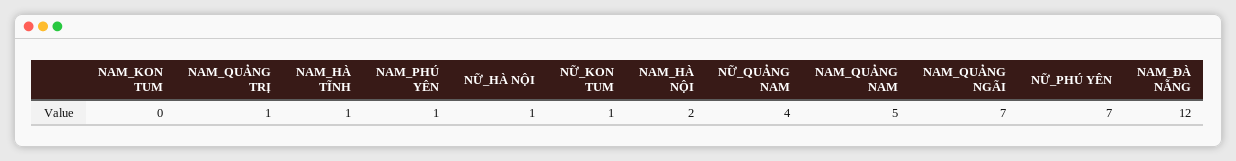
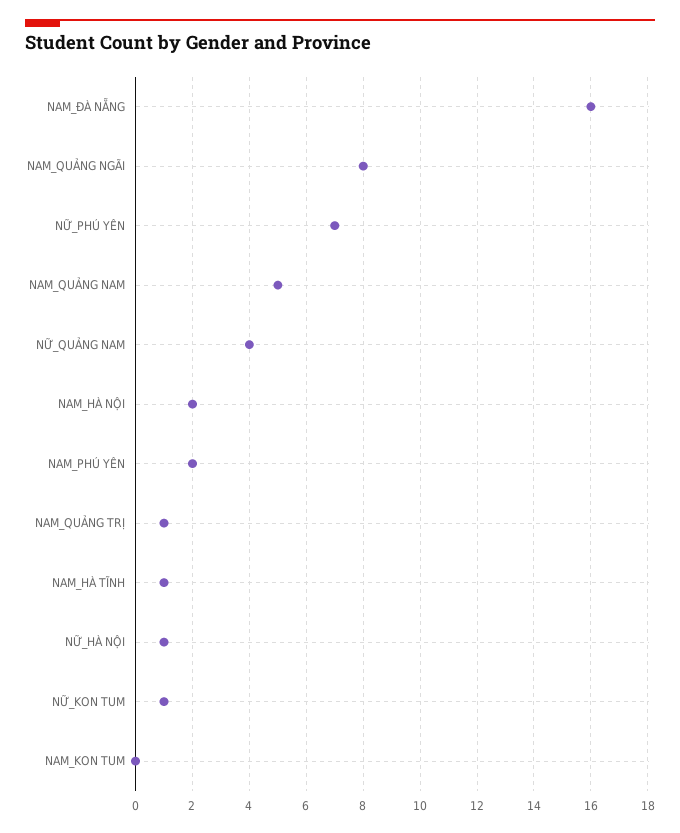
NAM_PHÚ YÊN: 1 -> 2
NAM_QUẢNG NGÃI: 7 -> 8
NAM_ĐÀ NẴNG: 12 -> 16

